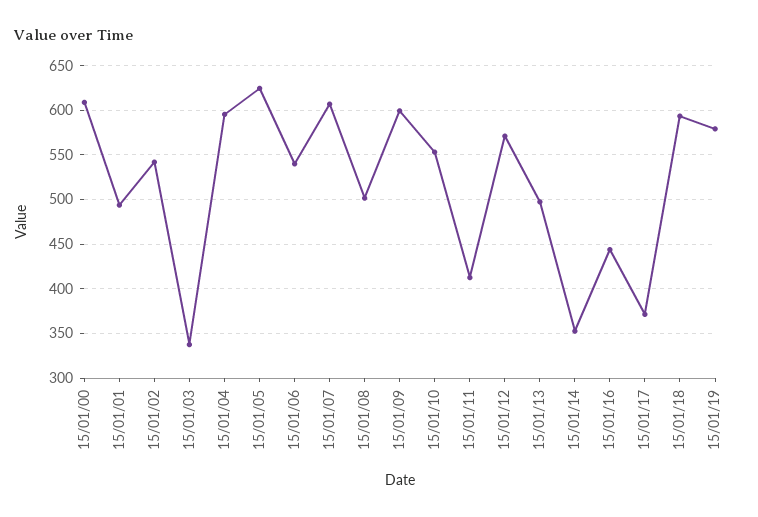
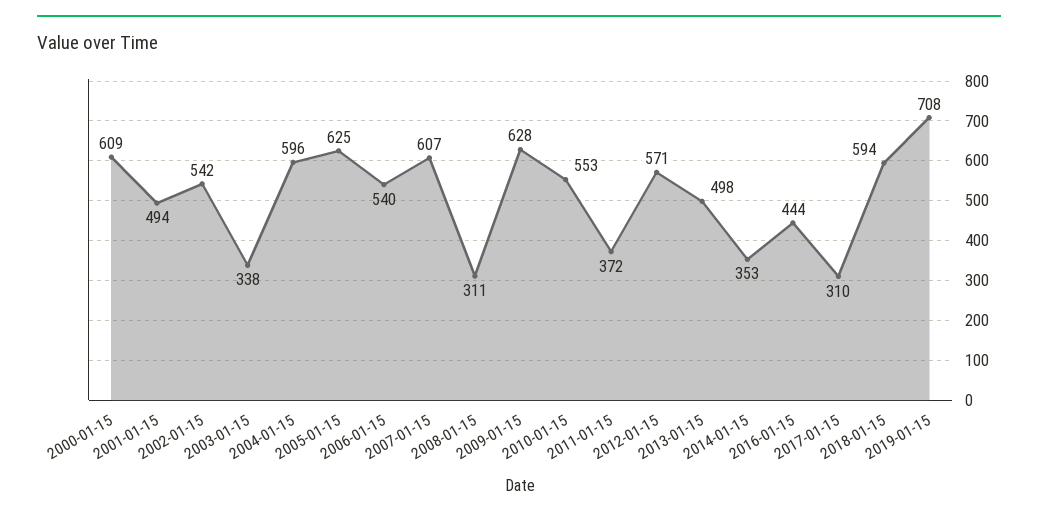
15/01/08: 500 -> 311
15/01/09: 600 -> 628
15/01/11: 410 -> 372
15/01/17: 370 -> 310
15/01/19: 580 -> 708

